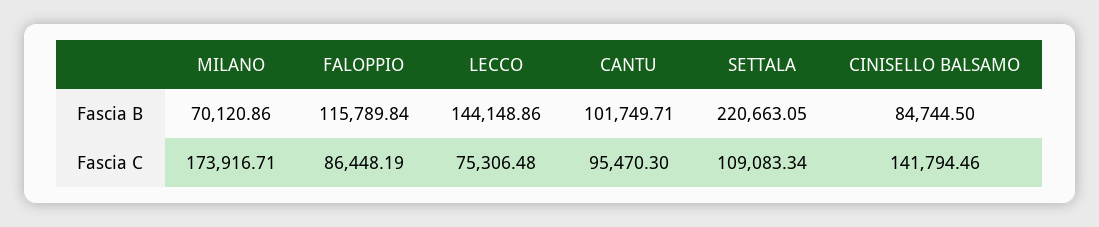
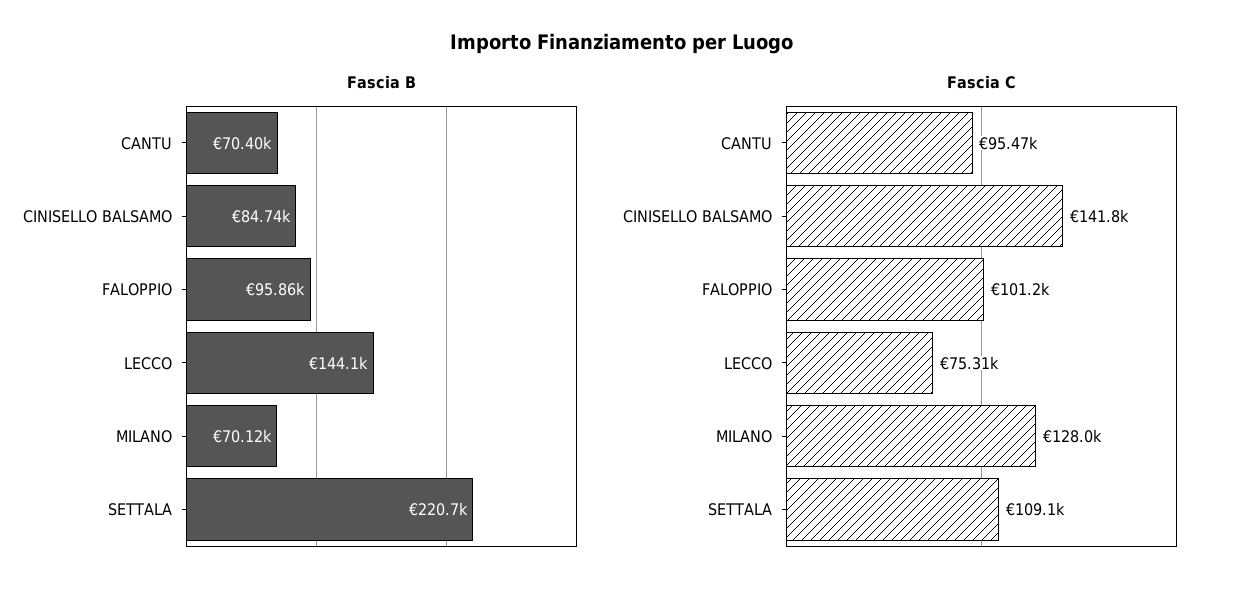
Fascia B, FALOPPIO: 115789.84 -> 95860
Fascia B, CANTU: 101749.71 -> 70400
Fascia C, MILANO: 173916.71 -> 128000
Fascia C, FALOPPIO: 86448.19 -> 101200

